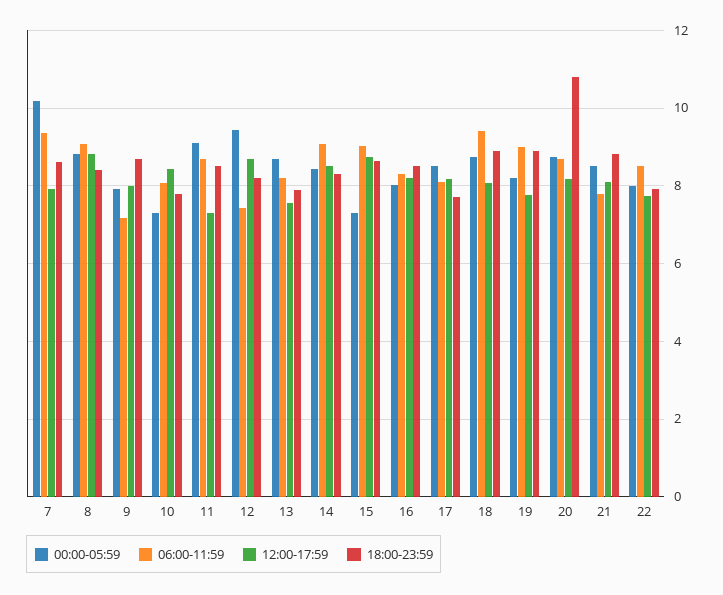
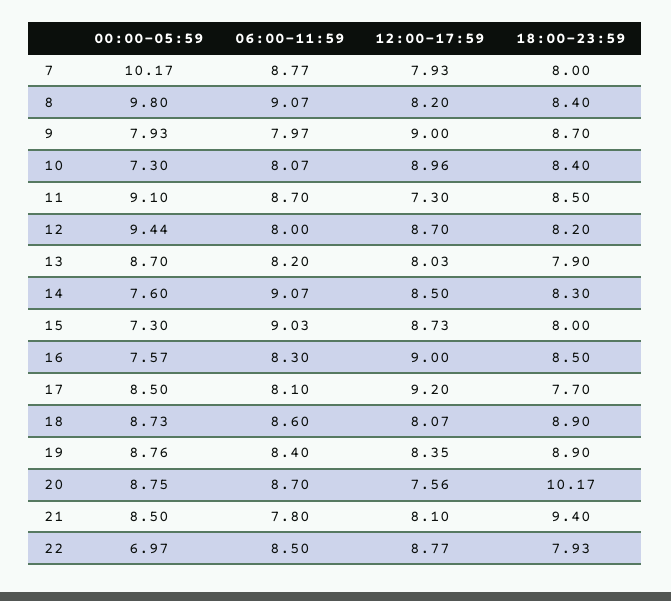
06:00-11:59, 7: 9.4 -> 8.77
18:00-23:59, 7: 8.6 -> 8
00:00-05:59, 8: 8.8 -> 9.8
12:00-17:59, 8: 8.8 -> 8.2
06:00-11:59, 9: 7.2 -> 7.97
12:00-17:59, 9: 8 -> 9
12:00-17:59, 10: 8.4 -> 8.96
18:00-23:59, 10: 7.8 -> 8.4
06:00-11:59, 12: 7.4 -> 8
12:00-17:59, 13: 7.6 -> 8.03
00:00-05:59, 14: 8.4 -> 7.6
18:00-23:59, 15: 8.6 -> 8
00:00-05:59, 16: 8 -> 7.57
12:00-17:59, 16: 8.2 -> 9
12:00-17:59, 17: 8.2 -> 9.2
06:00-11:59, 18: 9.4 -> 8.6
00:00-05:59, 19: 8.2 -> 8.76
06:00-11:59, 19: 9 -> 8.4
12:00-17:59, 19: 7.8 -> 8.35
12:00-17:59, 20: 8.2 -> 7.56
18:00-23:59, 20: 10.8 -> 10.17
18:00-23:59, 21: 8.8 -> 9.4
00:00-05:59, 22: 8 -> 6.97
12:00-17:59, 22: 7.8 -> 8.77

